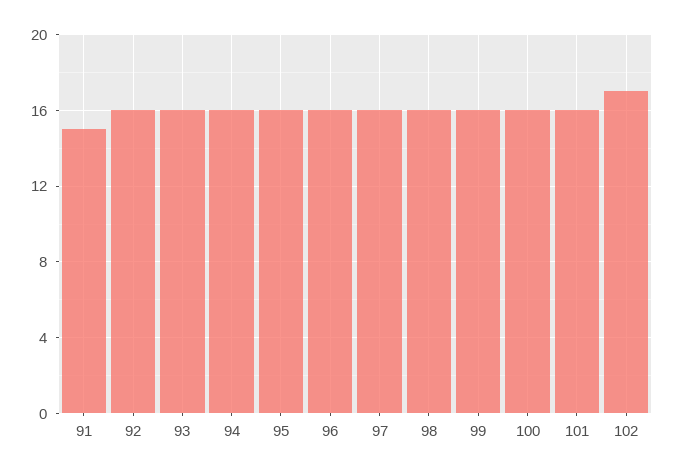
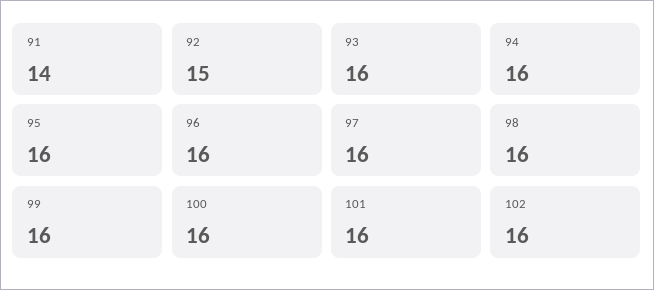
91: 15 -> 14
92: 16 -> 15
102: 17 -> 16

